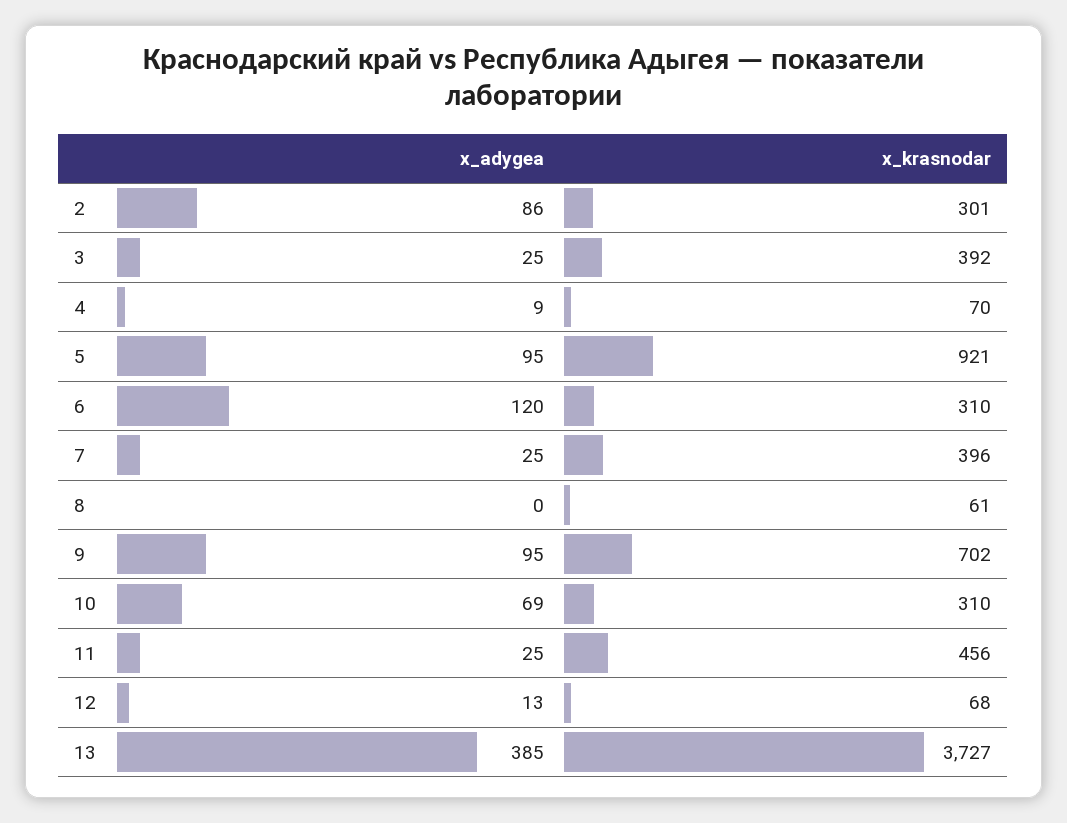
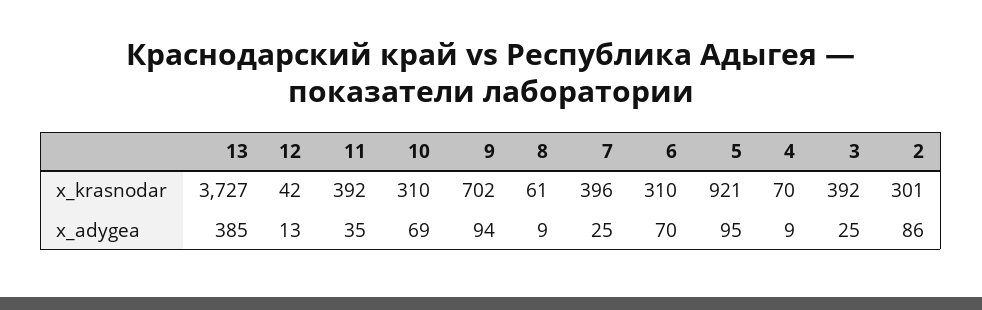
x_adygea, 6: 120 -> 70
x_adygea, 8: 0 -> 9
x_adygea, 9: 95 -> 94
x_adygea, 11: 25 -> 35
x_krasnodar, 11: 456 -> 392
x_krasnodar, 12: 68 -> 42

